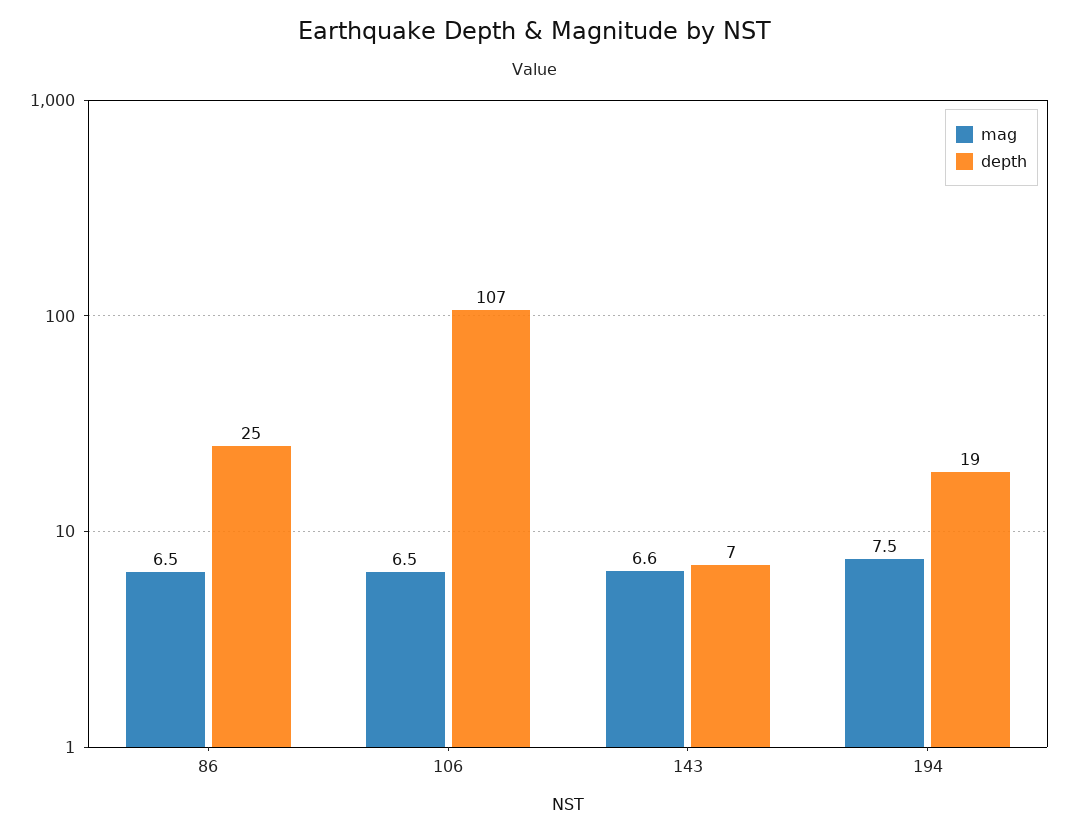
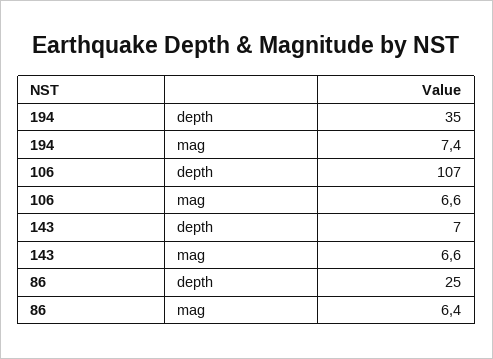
mag, 86: 6.5 -> 6.4
mag, 106: 6.5 -> 6.6
mag, 194: 7.5 -> 7.4
depth, 194: 19 -> 35

